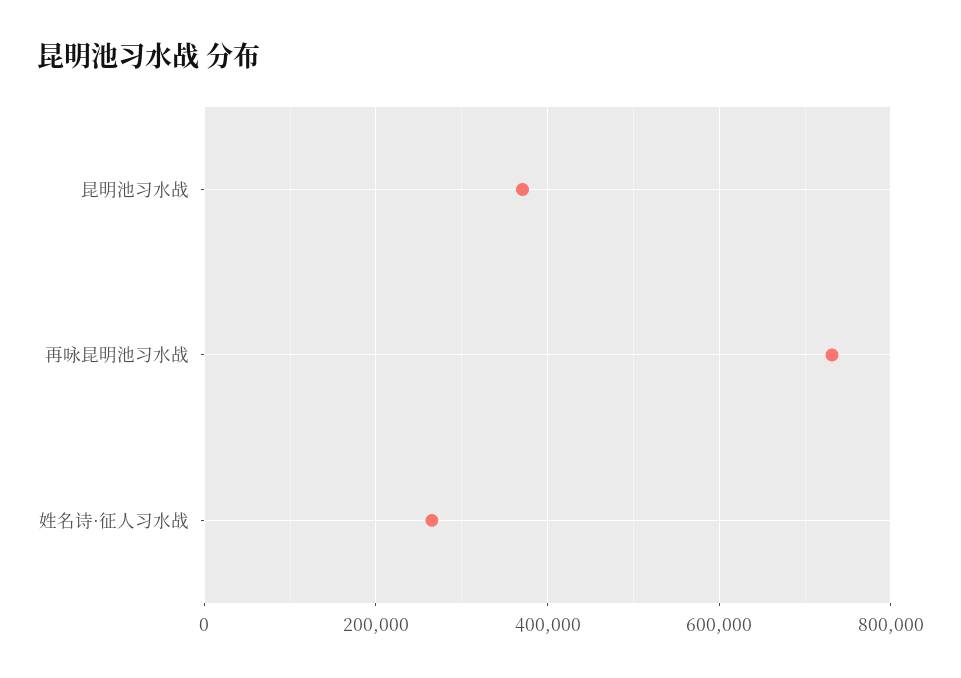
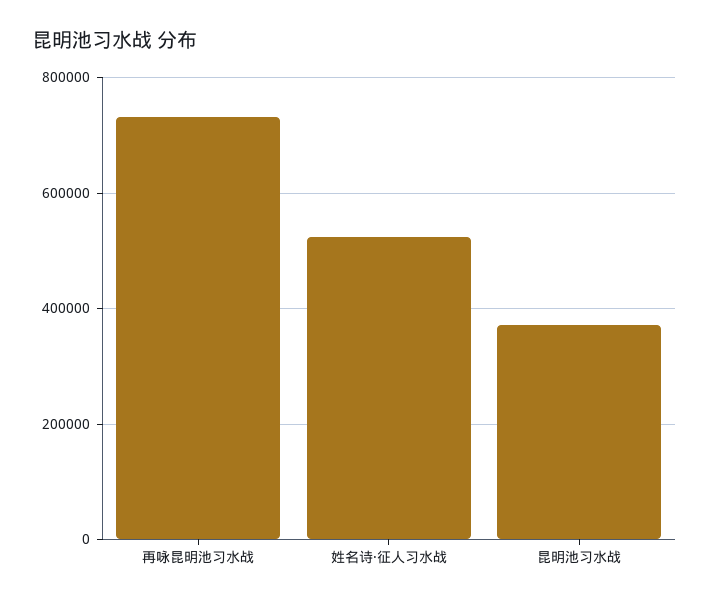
姓名诗·征人习水战: 260000 -> 520000

